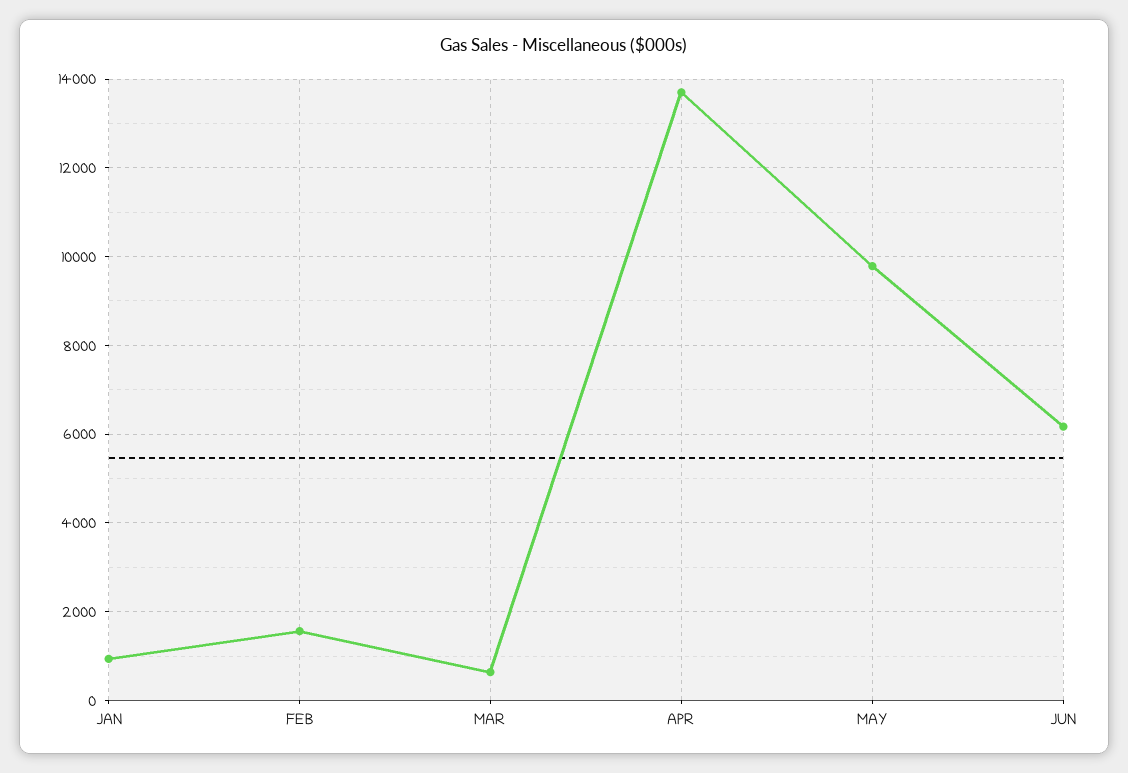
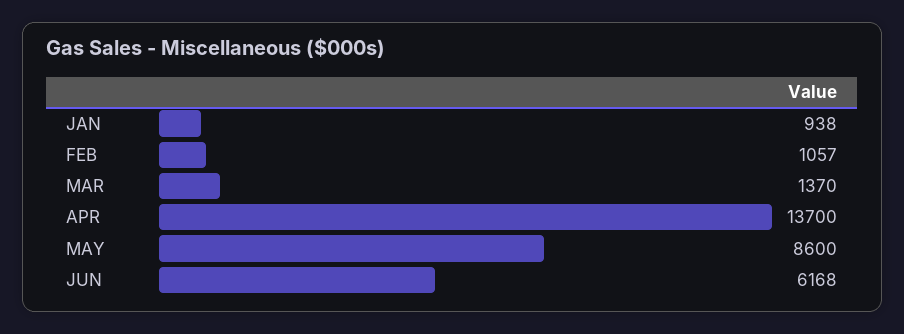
FEB: 1600 -> 1057
MAR: 600 -> 1370
MAY: 9800 -> 8600

